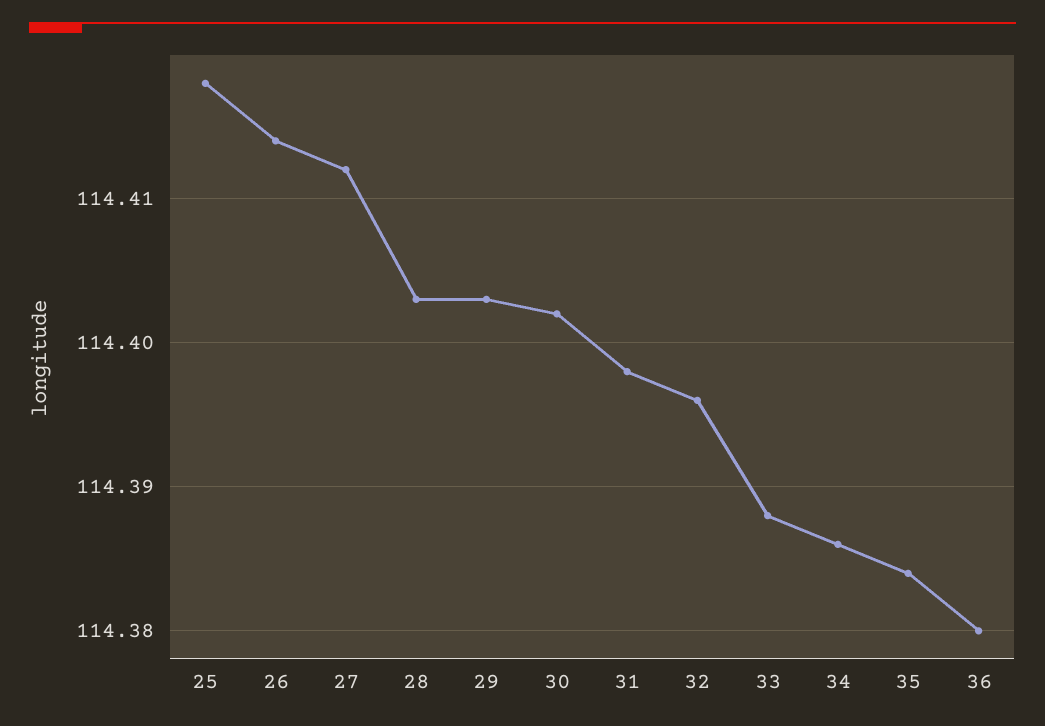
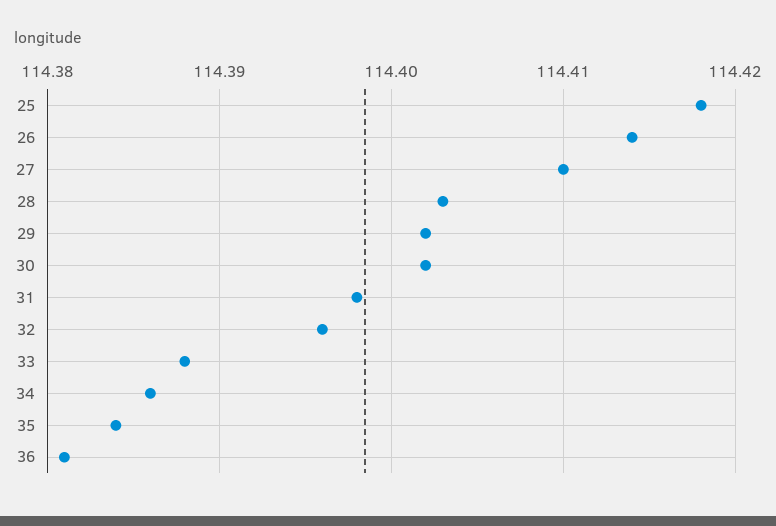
27: 114.412 -> 114.41
29: 114.403 -> 114.402
36: 114.38 -> 114.381

